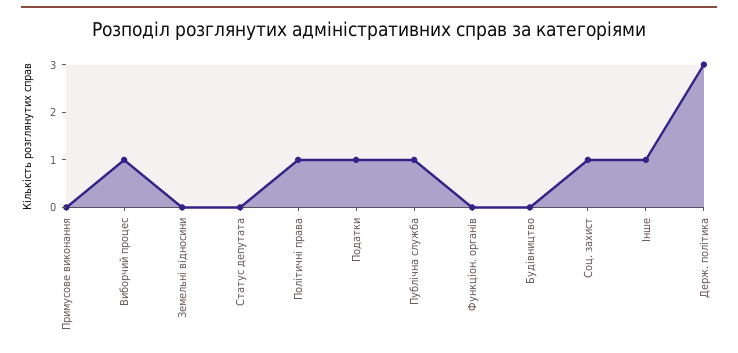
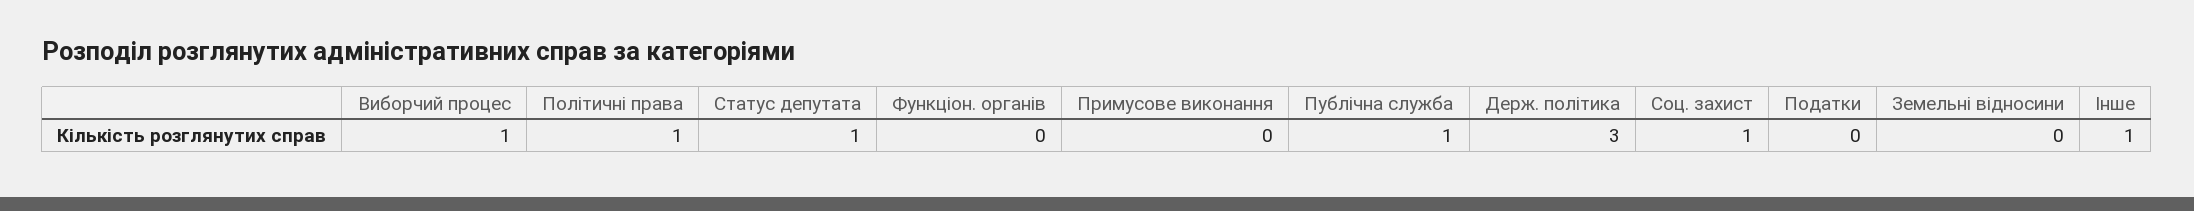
Статус депутата: 0 -> 1
Податки: 1 -> 0
Будівництво: 0 -> none

